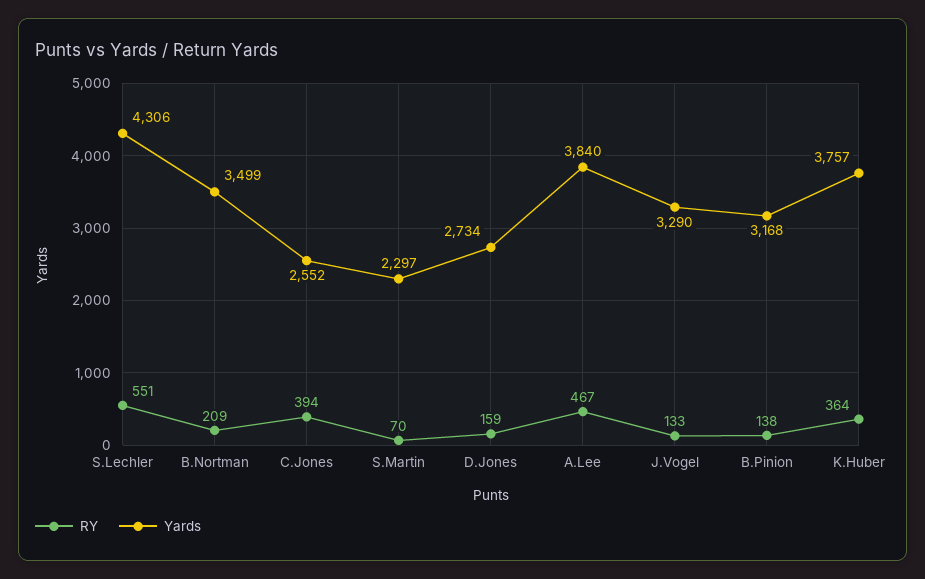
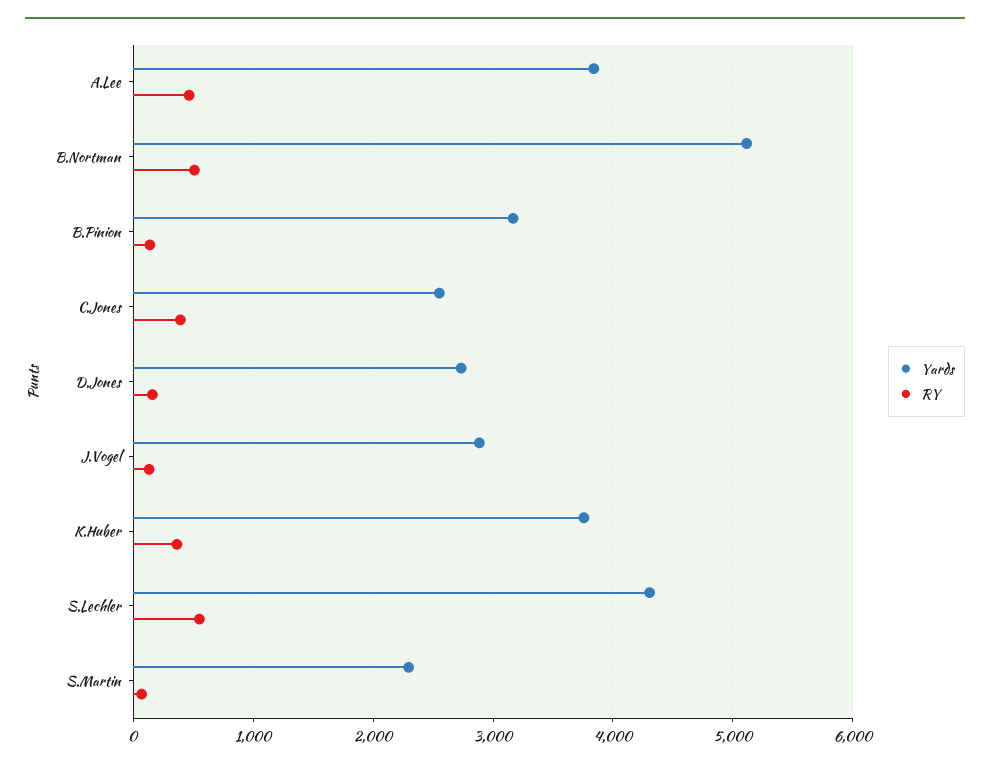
RY, B.Nortman: 209 -> 500
Yards, B.Nortman: 3499 -> 5100
Yards, J.Vogel: 3290 -> 2900

